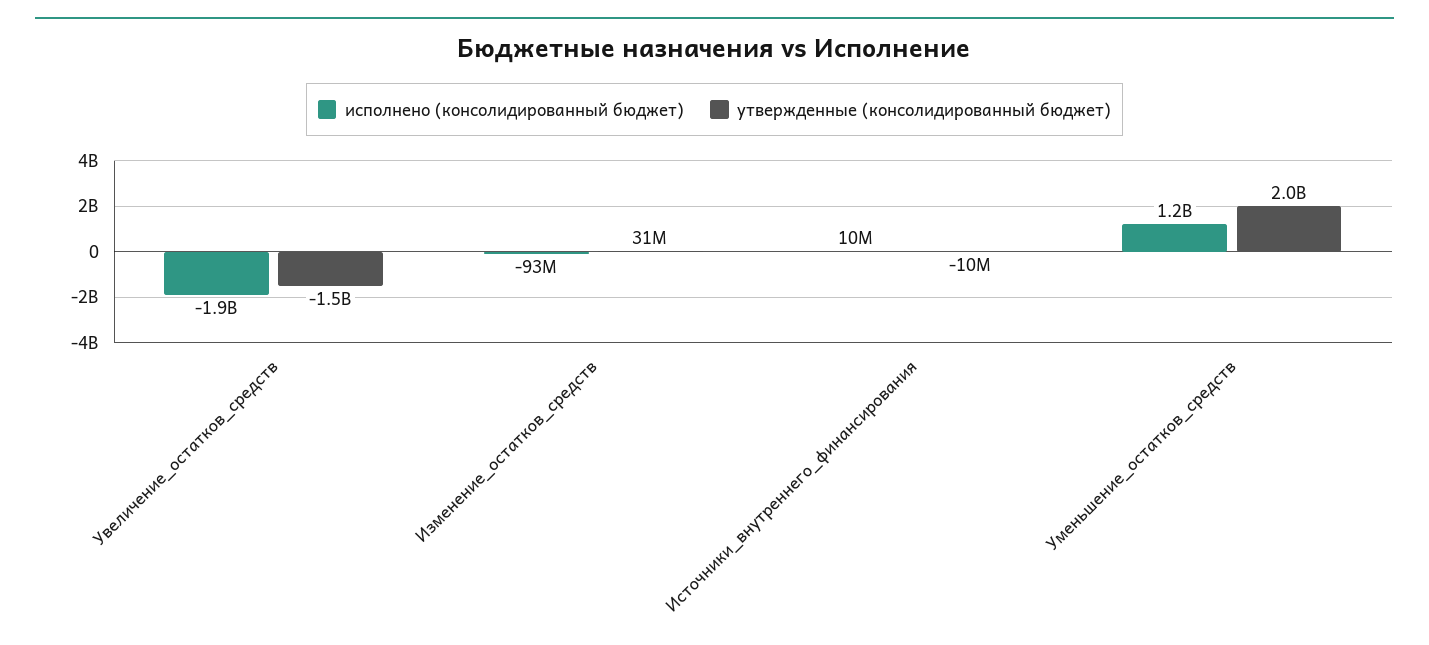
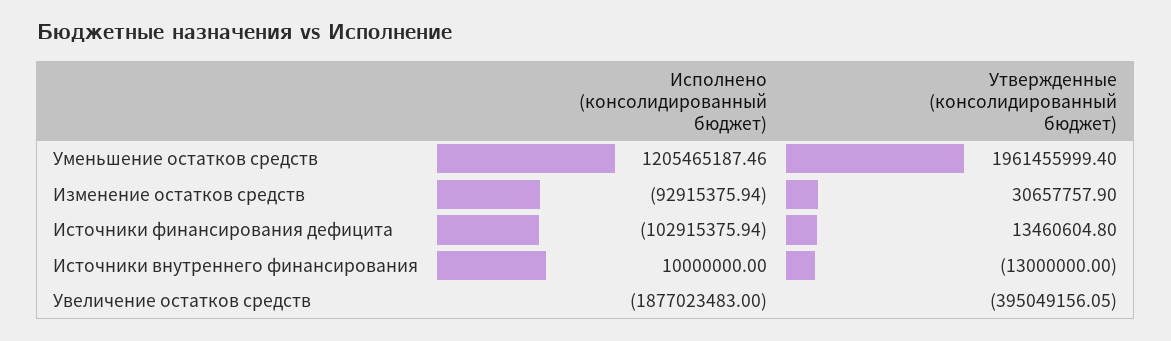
утвержденные (консолидированный бюджет), Увеличение_остатков_средств: -1500000000 -> -395049156.05
утвержденные (консолидированный бюджет), Источники_внутреннего_финансирования: -10000000 -> -13000000
исполнено (консолидированный бюджет), Источники финансирования дефицита: none -> -102915375.94
утвержденные (консолидированный бюджет), Источники финансирования дефицита: none -> 13460604.8

